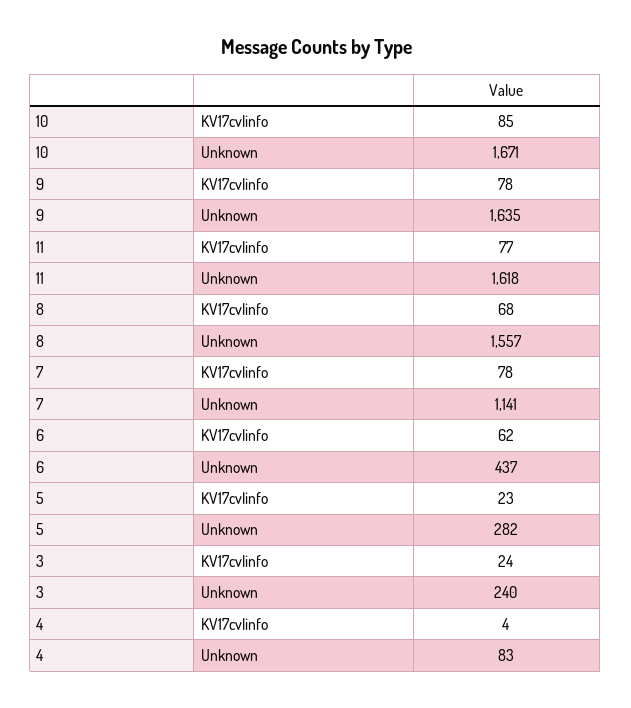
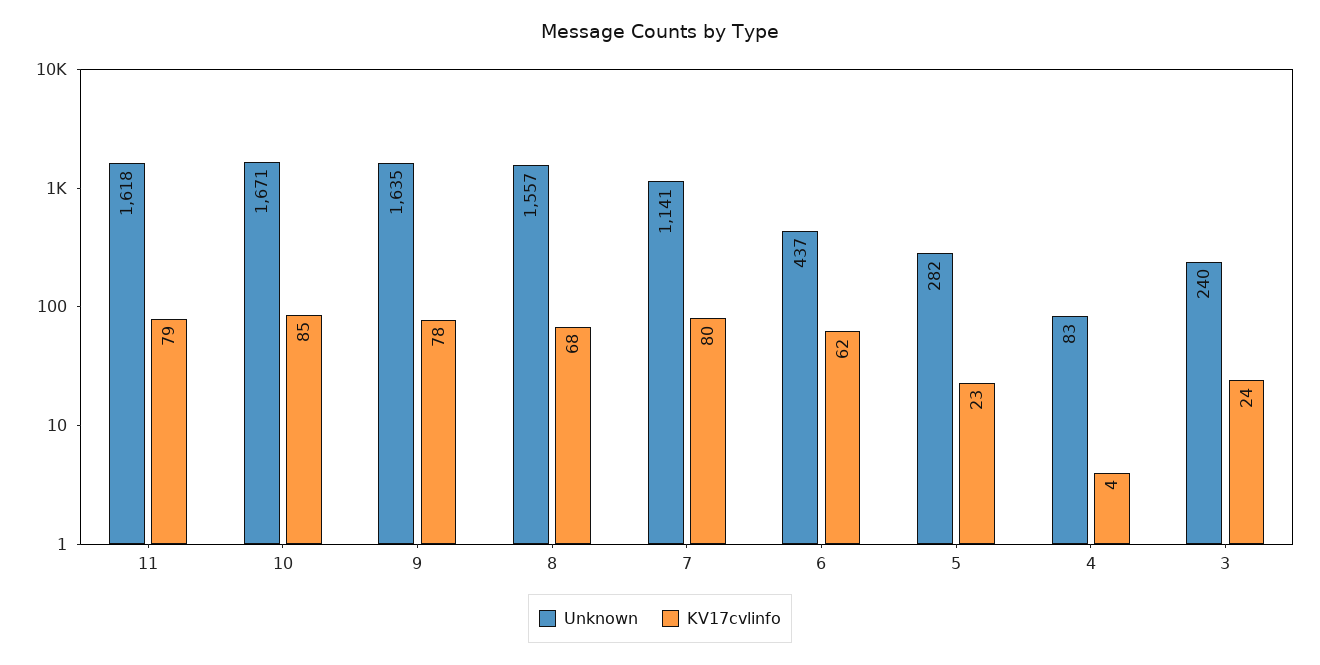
KV17cvlinfo, 11: 77 -> 79
KV17cvlinfo, 7: 78 -> 80

